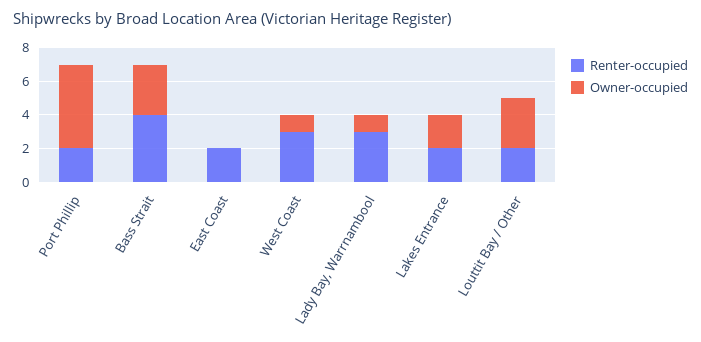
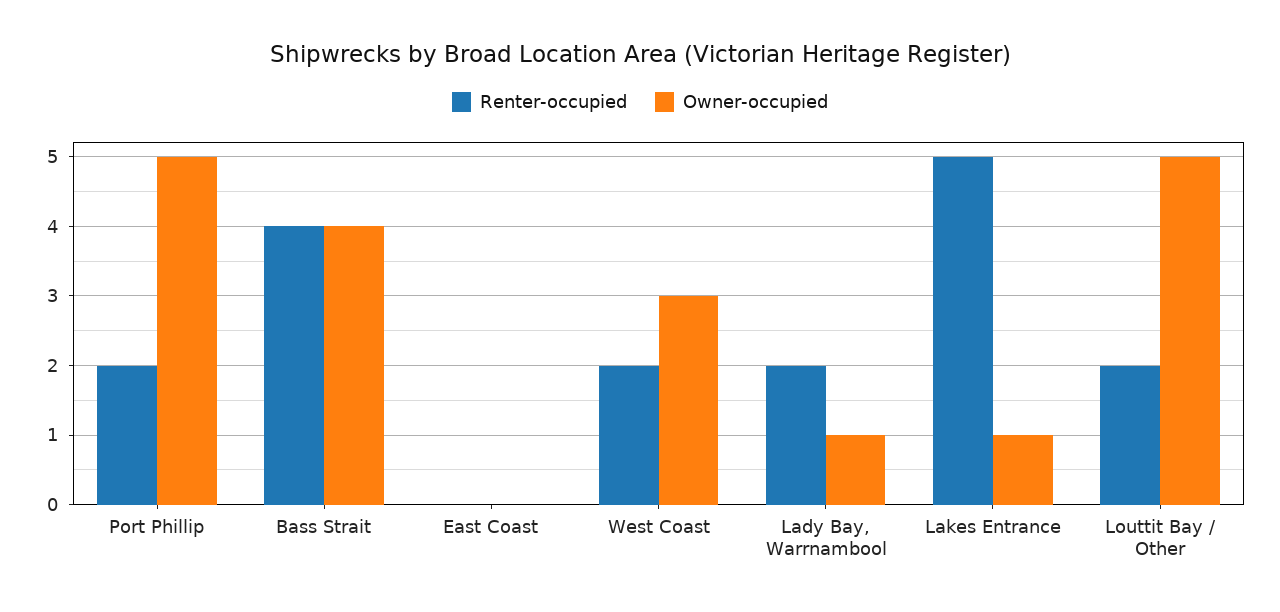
Owner-occupied, Bass Strait: 3 -> 4
Renter-occupied, East Coast: 2 -> 0
Renter-occupied, West Coast: 3 -> 2
Owner-occupied, West Coast: 1 -> 3
Renter-occupied, Lady Bay, Warrnambool: 3 -> 2
Renter-occupied, Lakes Entrance: 2 -> 5
Owner-occupied, Lakes Entrance: 2 -> 1
Owner-occupied, Louttit Bay / Other: 3 -> 5

